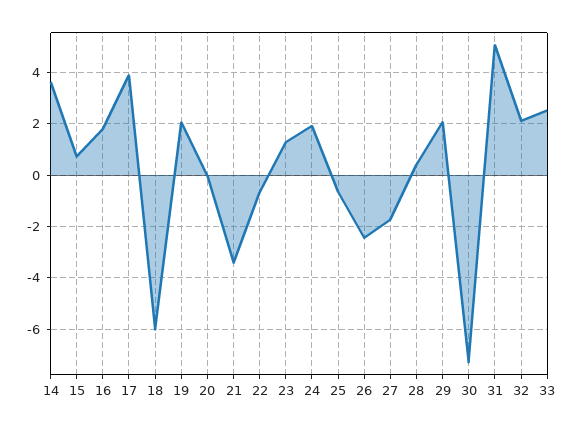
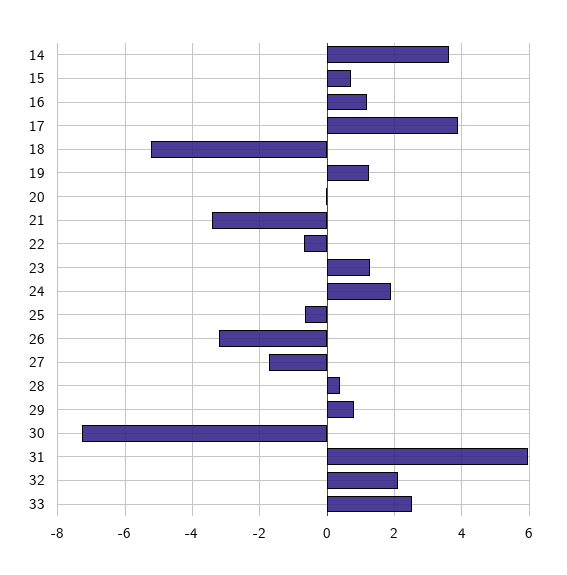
16: 1.75 -> 1.2
18: -6 -> -5.2
19: 2 -> 1.2
26: -2.5 -> -3.2
29: 2 -> 0.8
31: 5 -> 6

